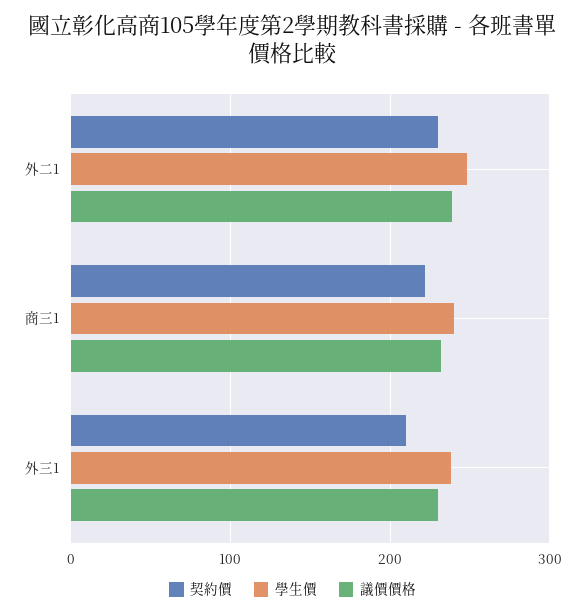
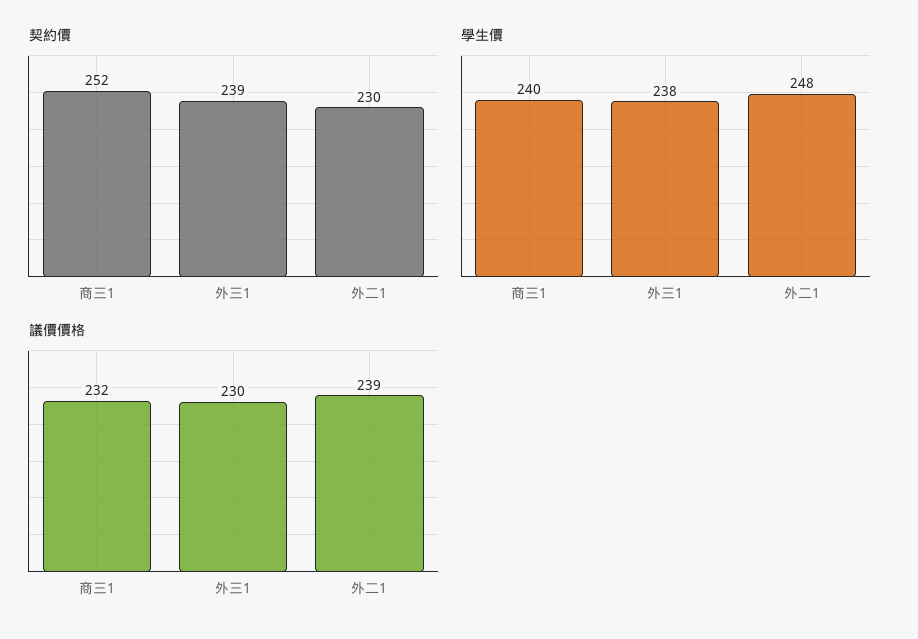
契約價, 商三1: 220 -> 252
契約價, 外三1: 210 -> 239

